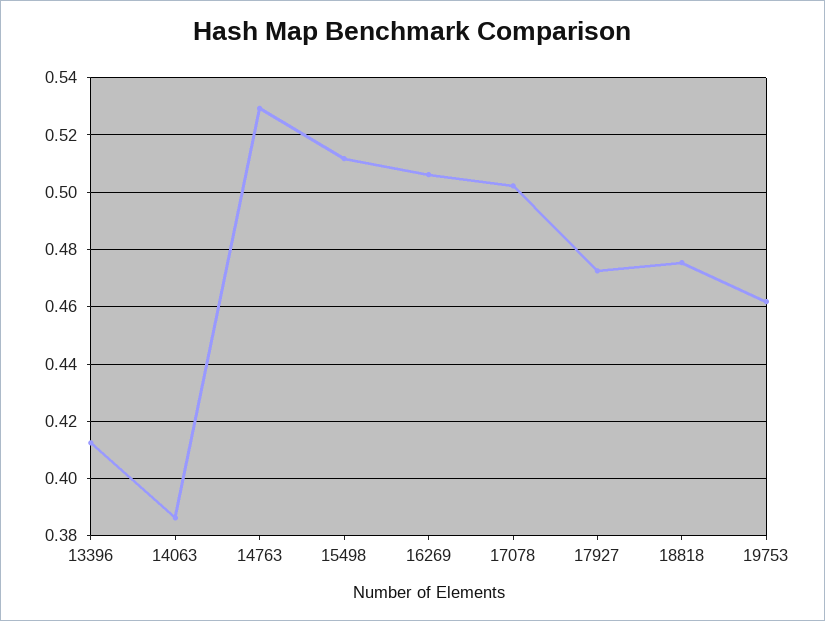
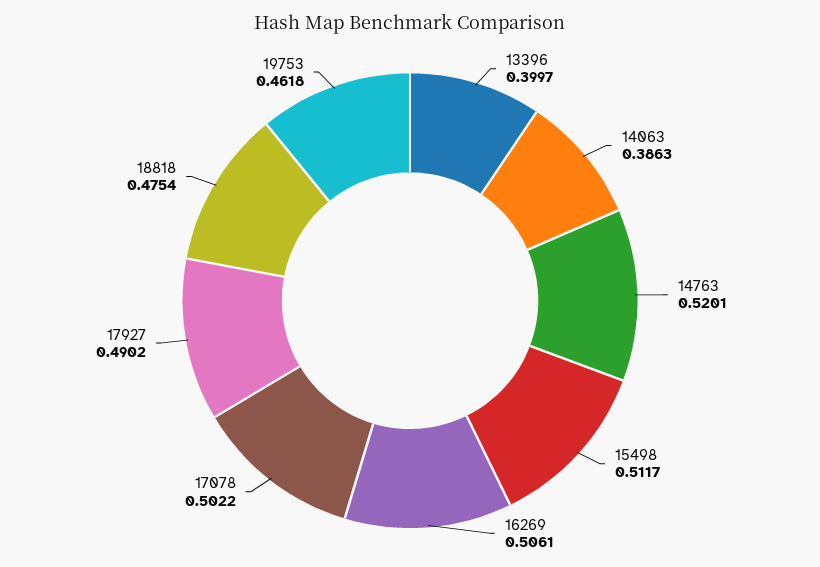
13396: 0.4125 -> 0.3997
14763: 0.53 -> 0.5201
17927: 0.4725 -> 0.4902

